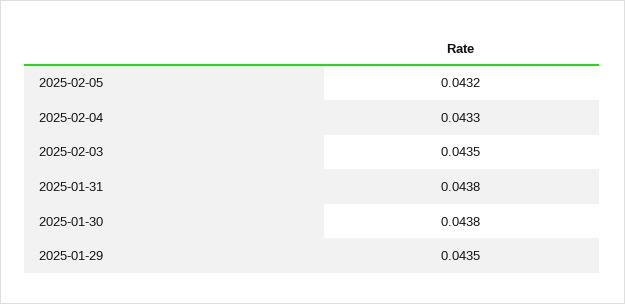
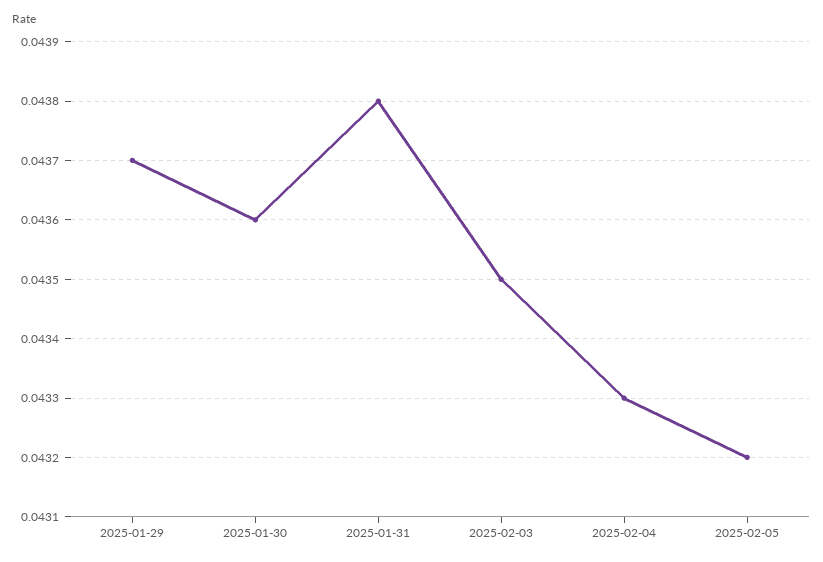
2025-01-30: 0.0438 -> 0.0436
2025-01-29: 0.0435 -> 0.0437

